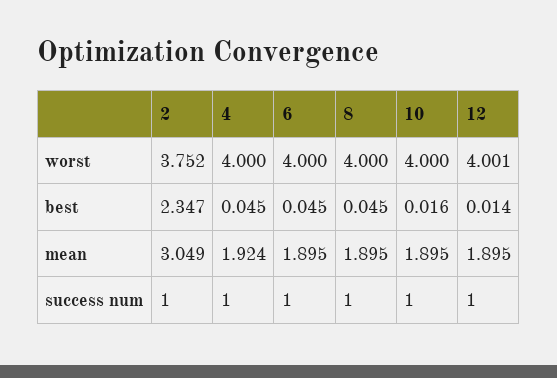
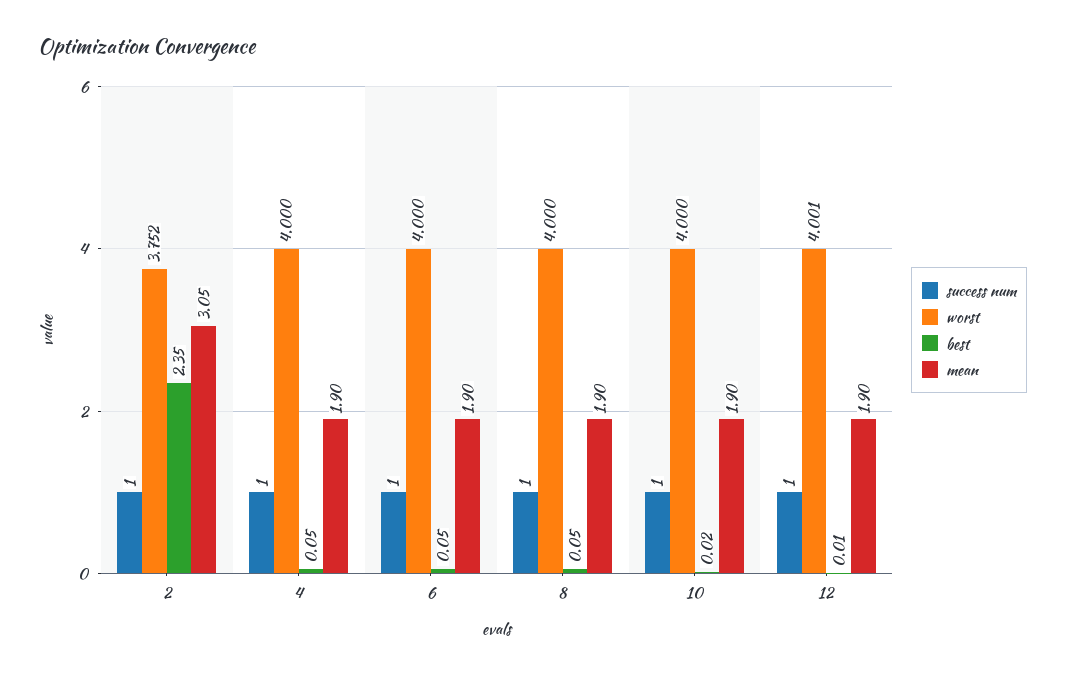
mean, 4: 1.924 -> 1.9

